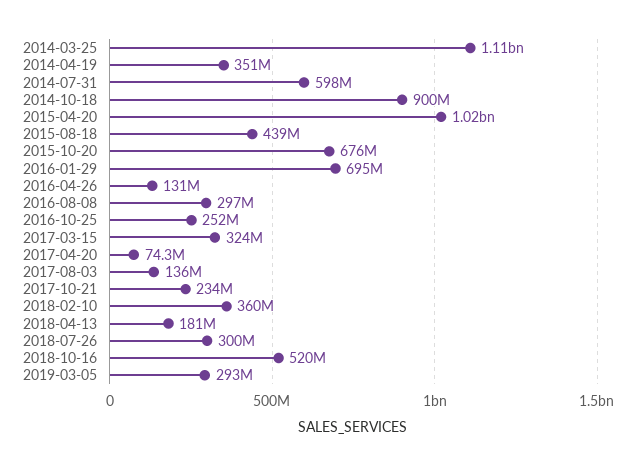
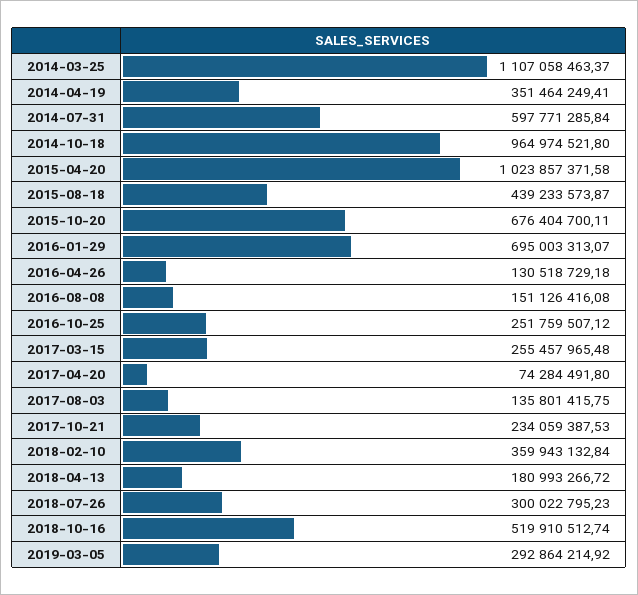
2014-10-18: 900000000 -> 964974521.8
2016-08-08: 297000000 -> 151126416.08
2017-03-15: 324000000 -> 255457965.48

